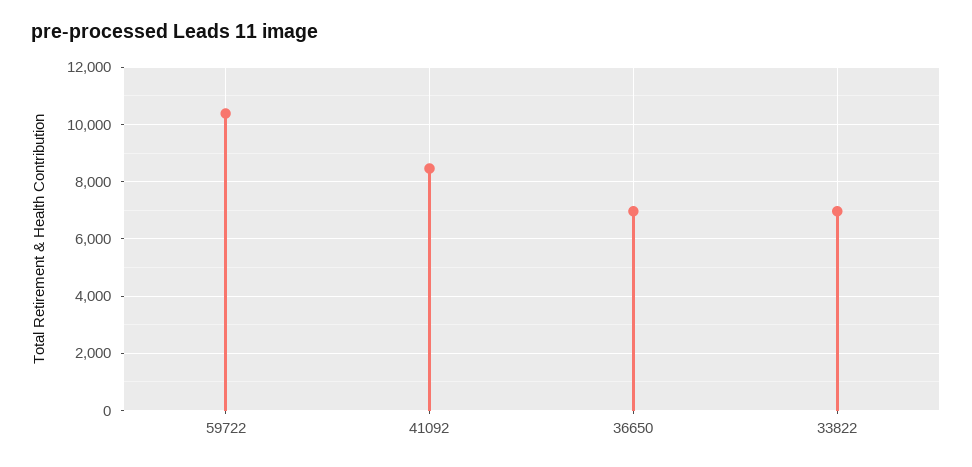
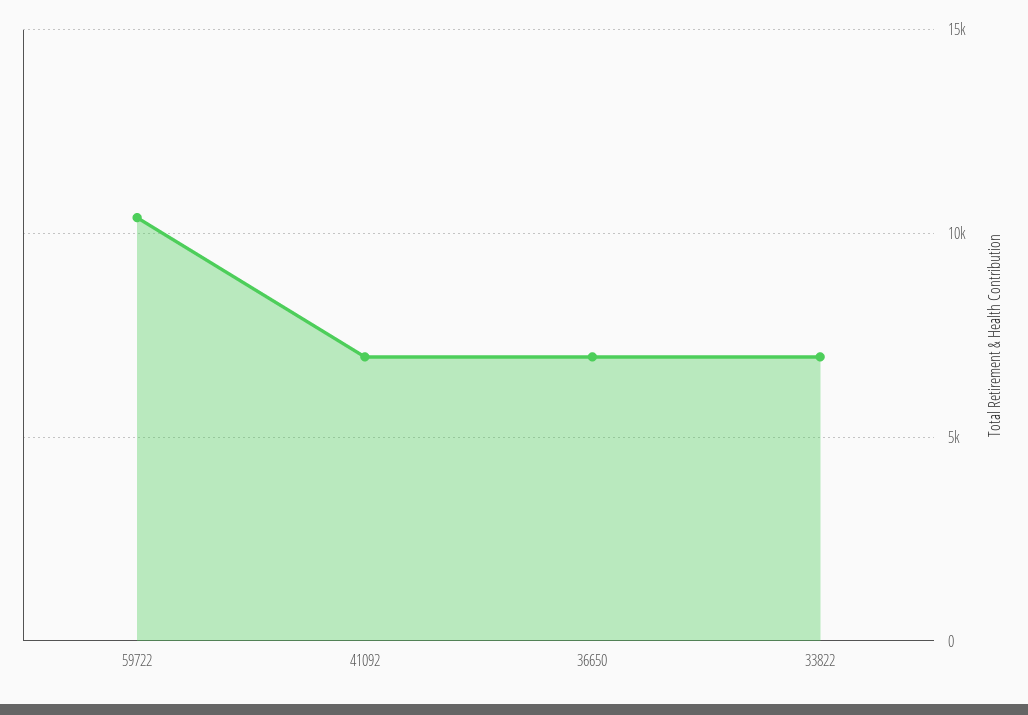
41092: 8500 -> 7000

